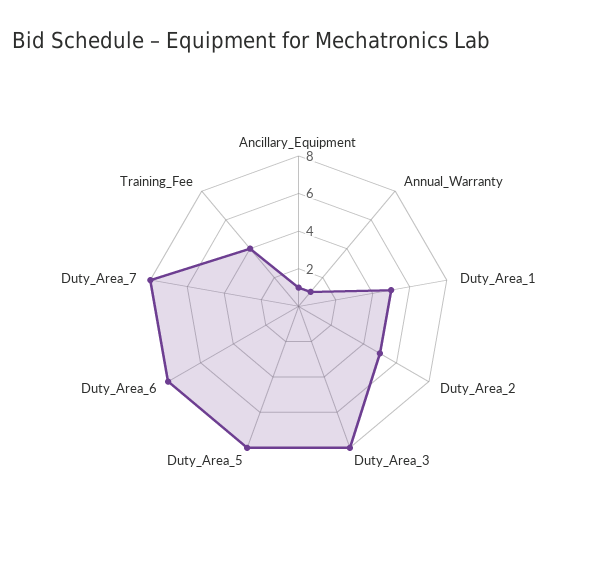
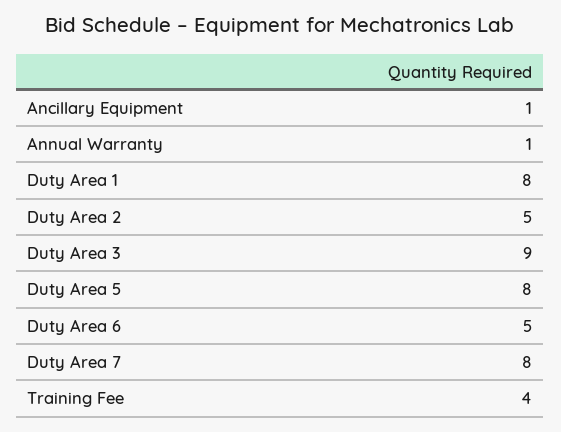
Duty_Area_1: 5 -> 8
Duty_Area_3: 8 -> 9
Duty_Area_6: 8 -> 5

